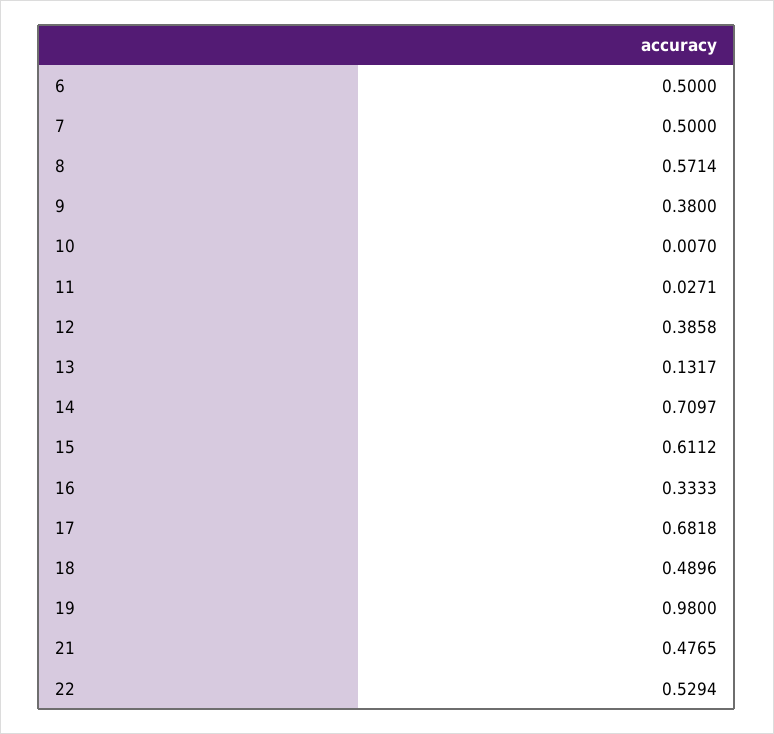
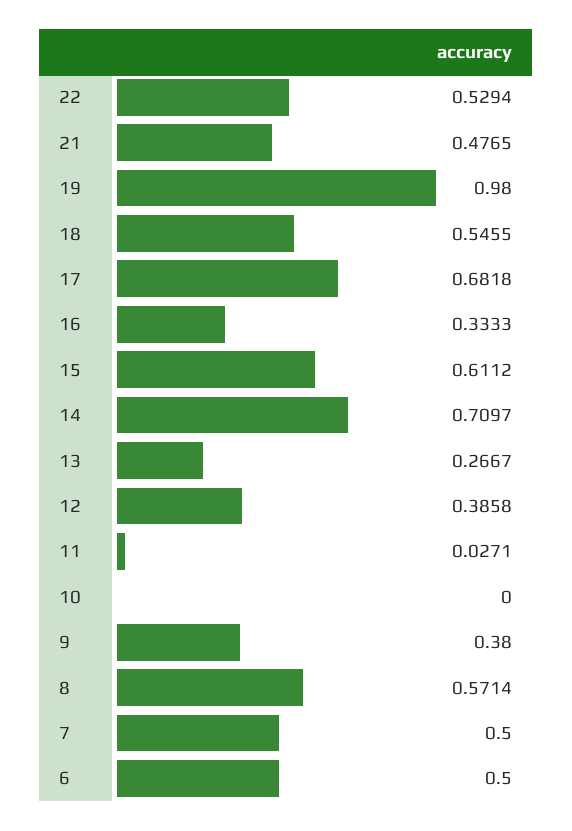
10: 0.007 -> 0
13: 0.1317 -> 0.2667
18: 0.4896 -> 0.5455

